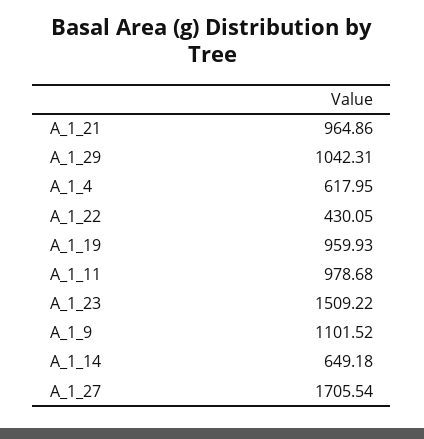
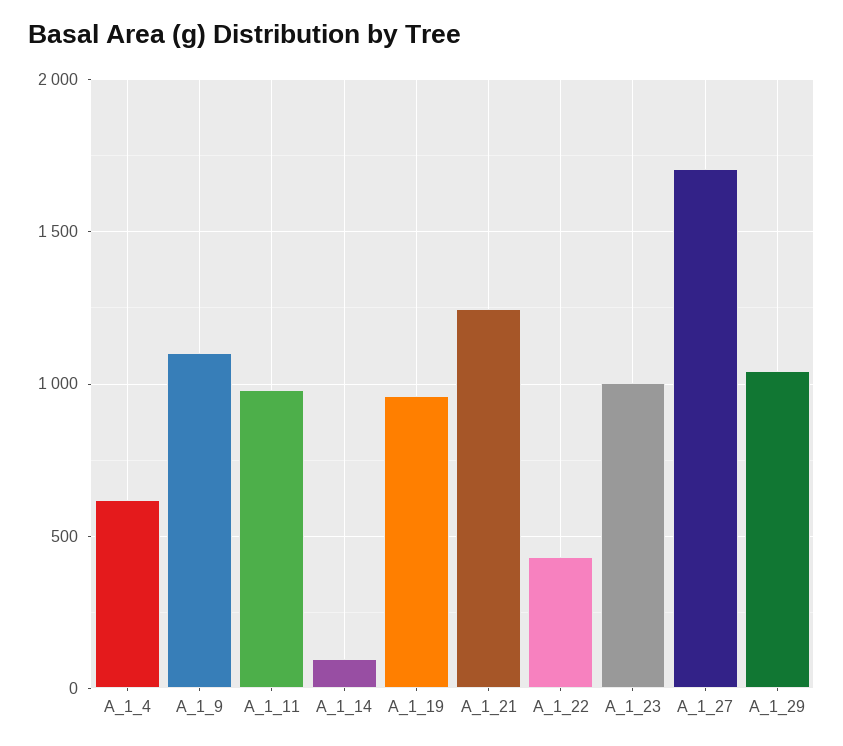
A_1_21: 964.86 -> 1250
A_1_23: 1509.22 -> 1000
A_1_14: 649.18 -> 100

